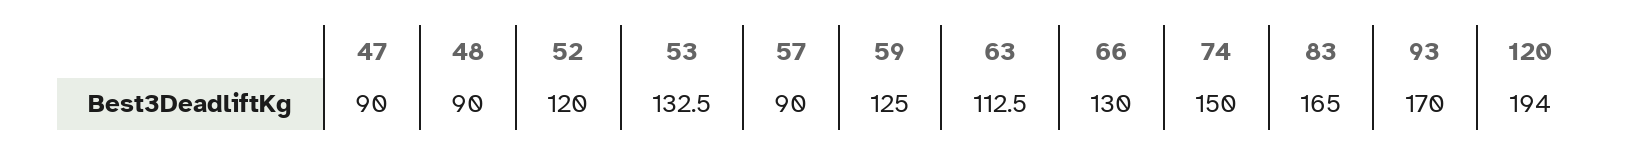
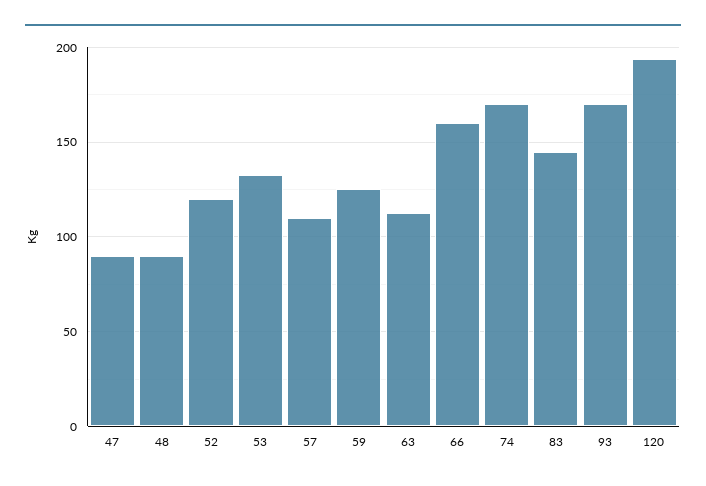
57: 90 -> 110
66: 130 -> 160
74: 150 -> 170
83: 165 -> 145

